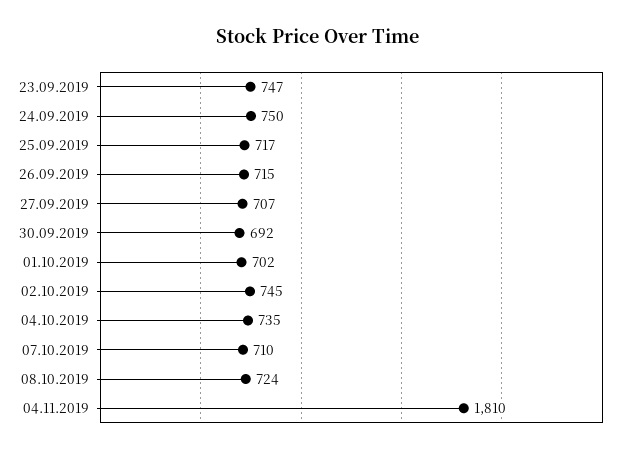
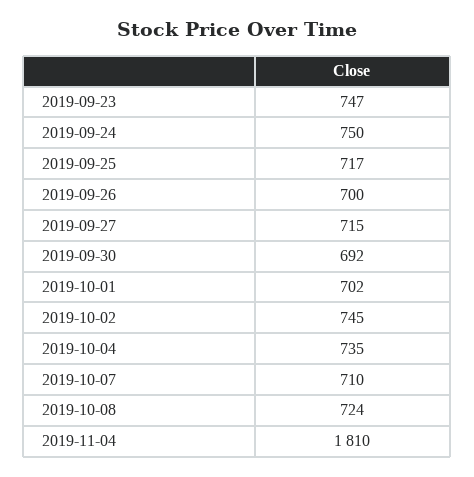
26.09.2019: 715 -> 700
27.09.2019: 707 -> 715

